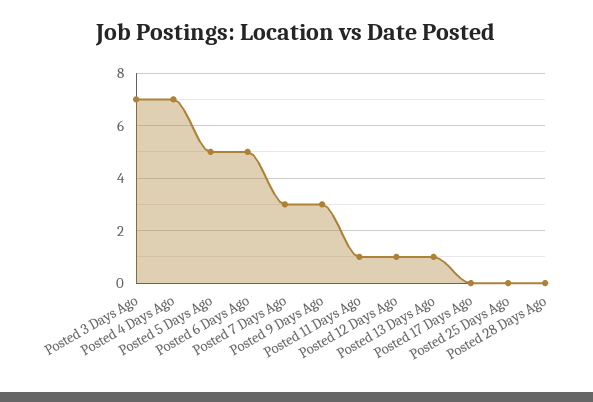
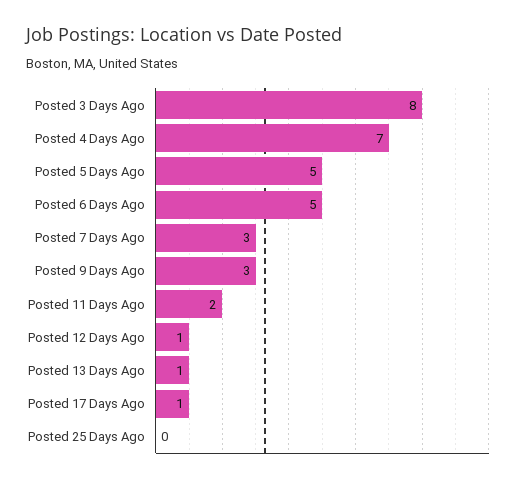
Posted 3 Days Ago: 7 -> 8
Posted 11 Days Ago: 1 -> 2
Posted 17 Days Ago: 0 -> 1
Posted 28 Days Ago: 0 -> none

